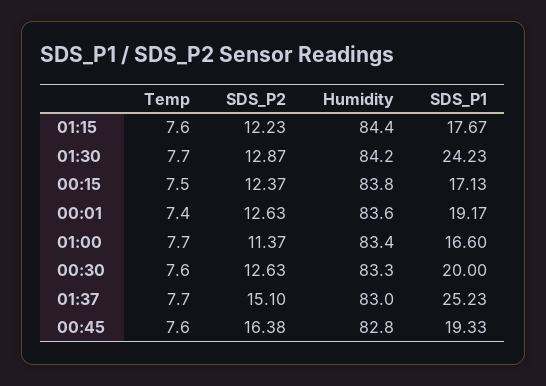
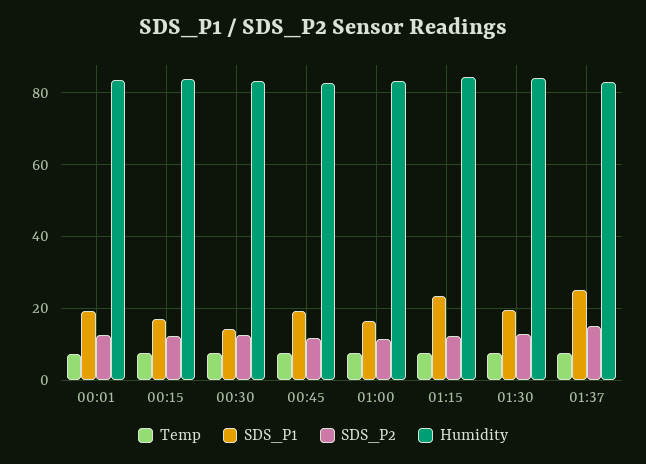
SDS_P1, 01:15: 17.67 -> 24
SDS_P1, 01:30: 24.23 -> 20
SDS_P1, 00:30: 20 -> 14
SDS_P2, 00:45: 16.38 -> 12

